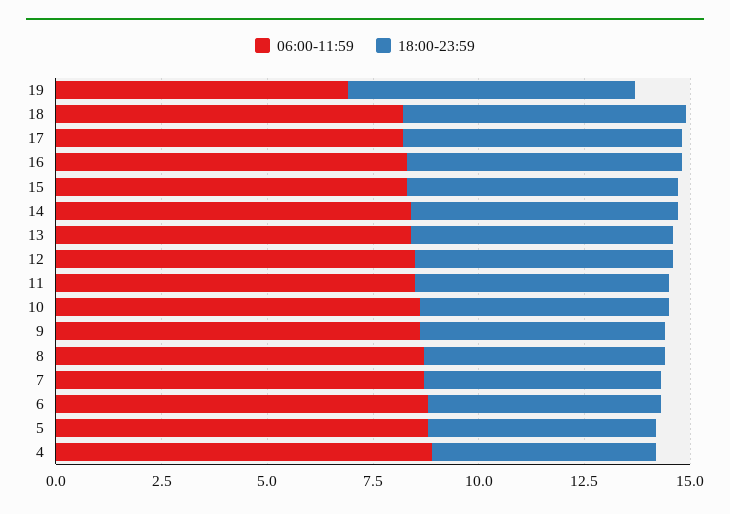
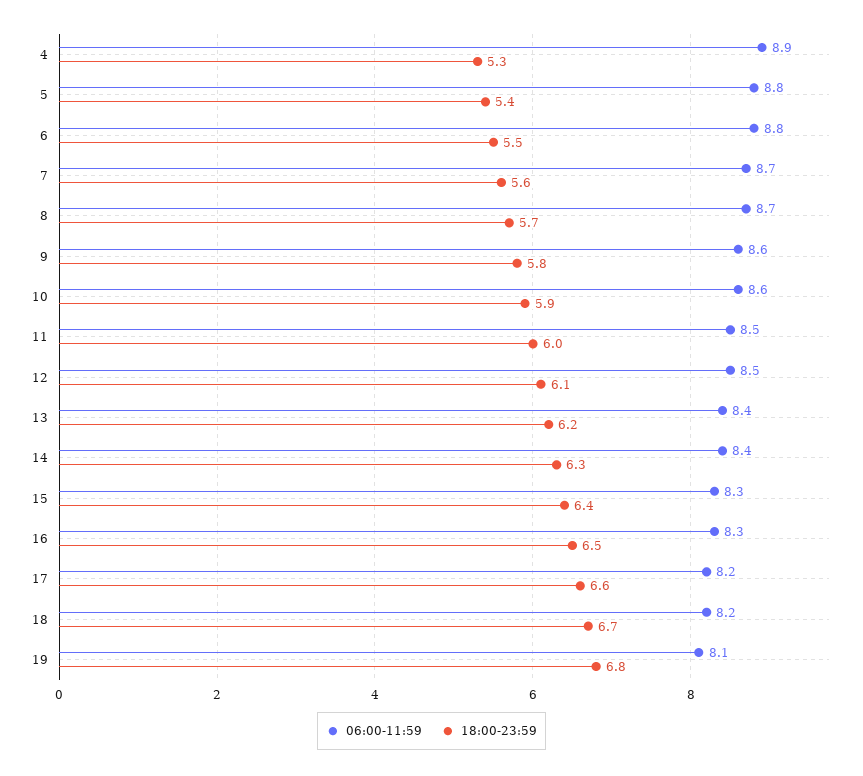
06:00-11:59, 19: 7 -> 8.1

